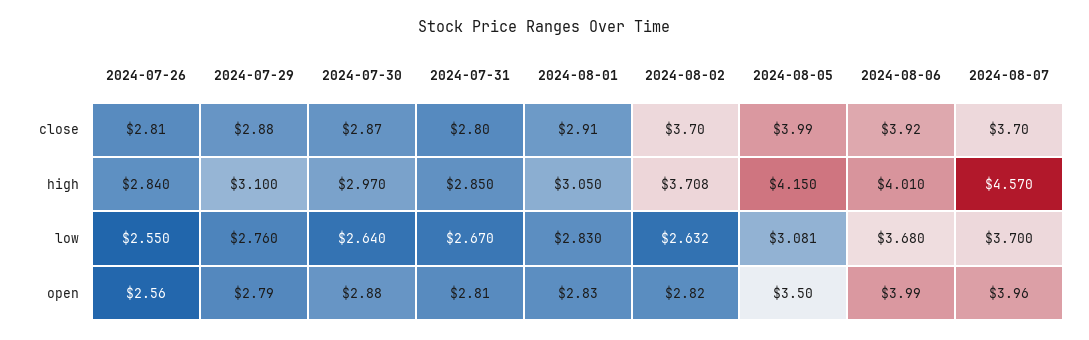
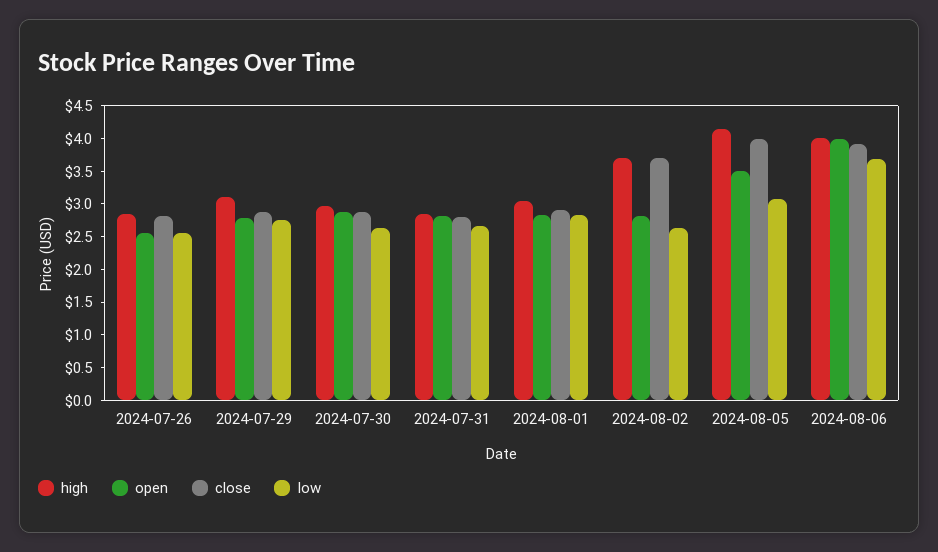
close, 2024-08-07: 3.7 -> none
high, 2024-08-07: 4.57 -> none
low, 2024-08-07: 3.7 -> none
open, 2024-08-07: 3.96 -> none

